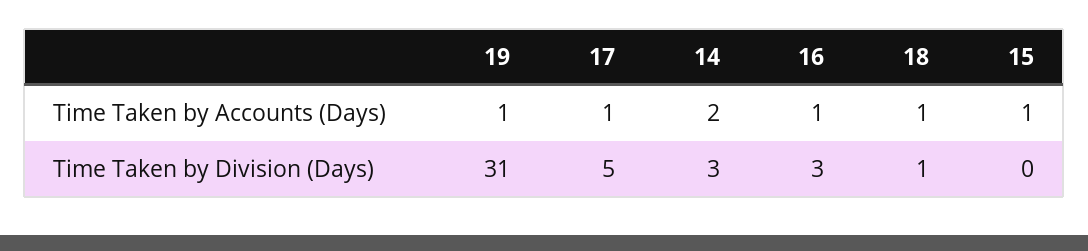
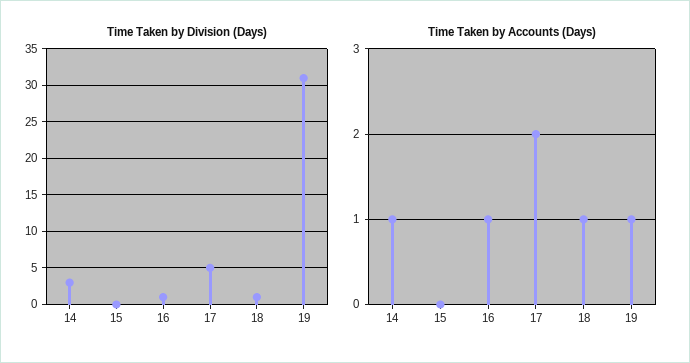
Time Taken by Accounts (Days), 17: 1 -> 2
Time Taken by Accounts (Days), 14: 2 -> 1
Time Taken by Accounts (Days), 15: 1 -> 0
Time Taken by Division (Days), 16: 3 -> 1

